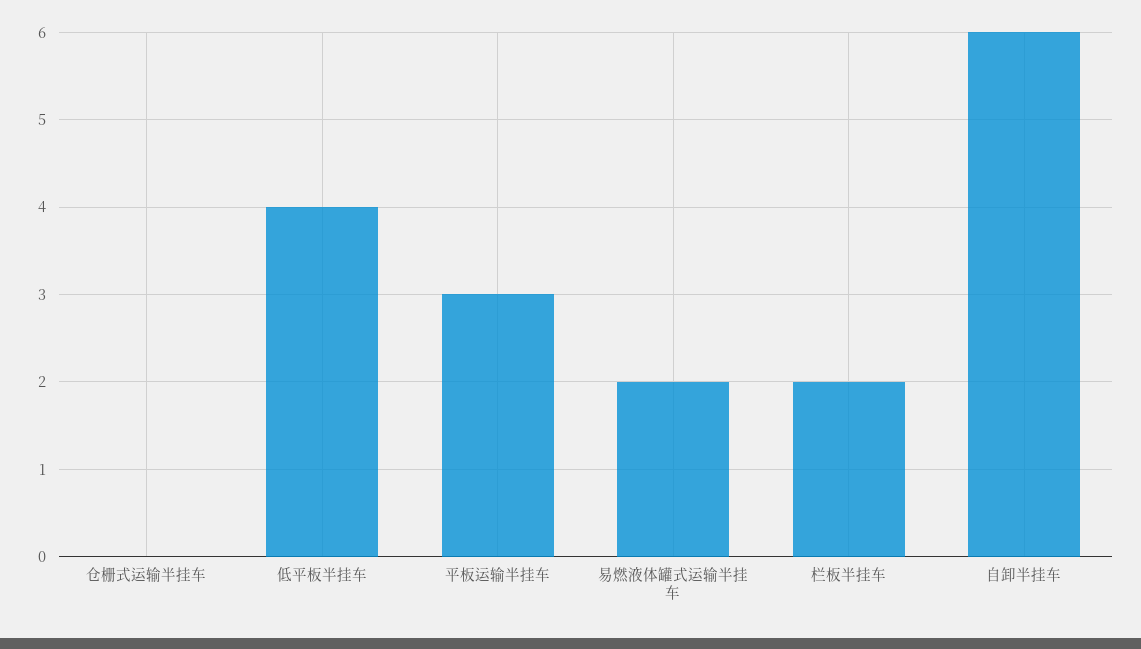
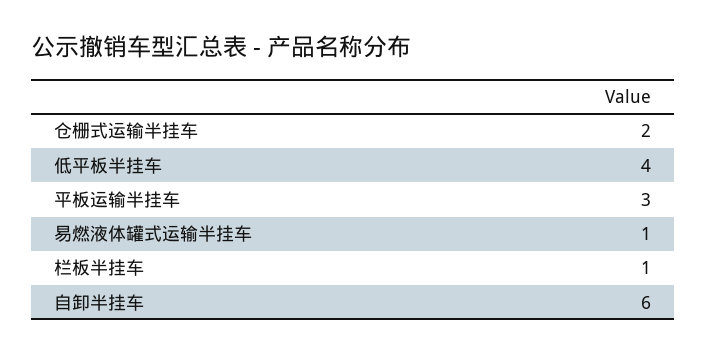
仓栅式运输半挂车: 0 -> 2
易燃液体罐式运输半挂车: 2 -> 1
栏板半挂车: 2 -> 1

